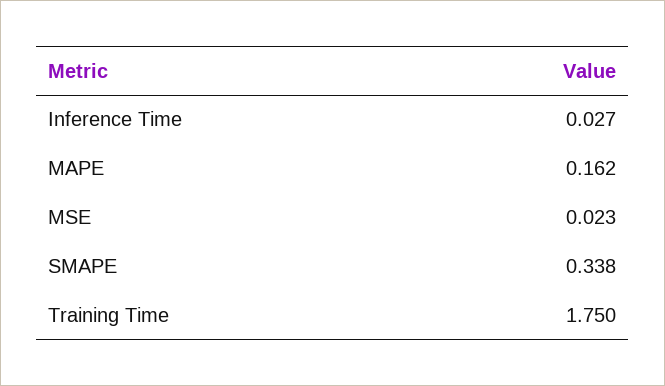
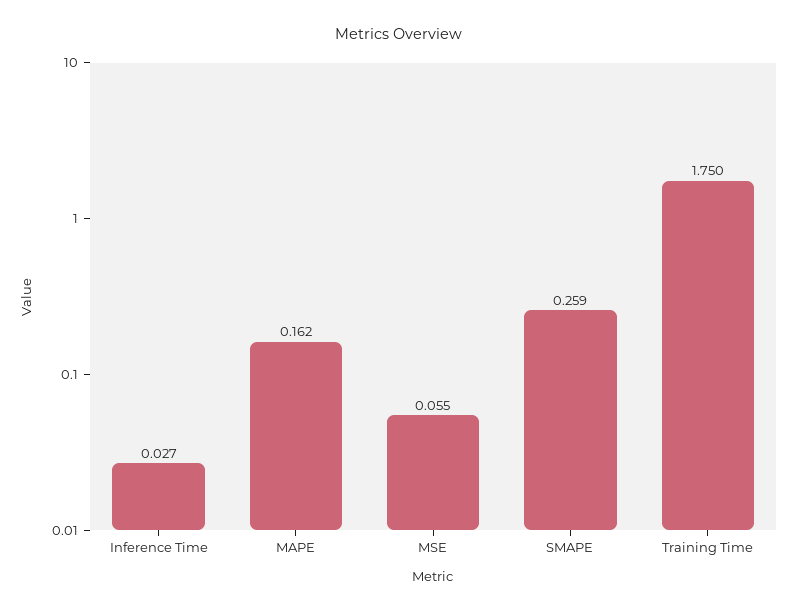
MSE: 0.023 -> 0.055
SMAPE: 0.338 -> 0.259

